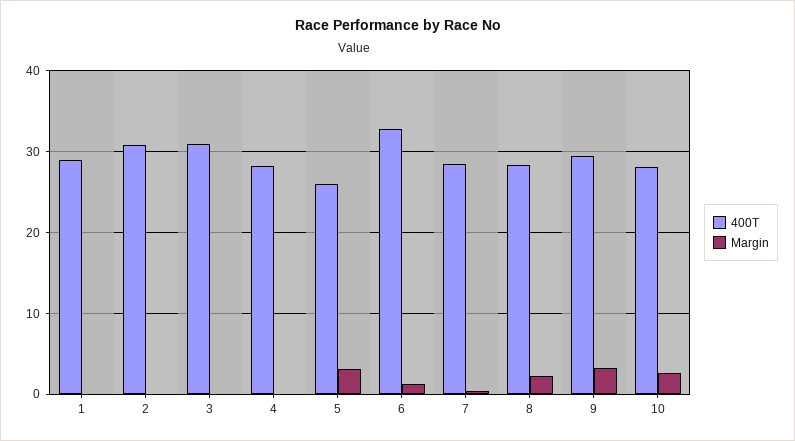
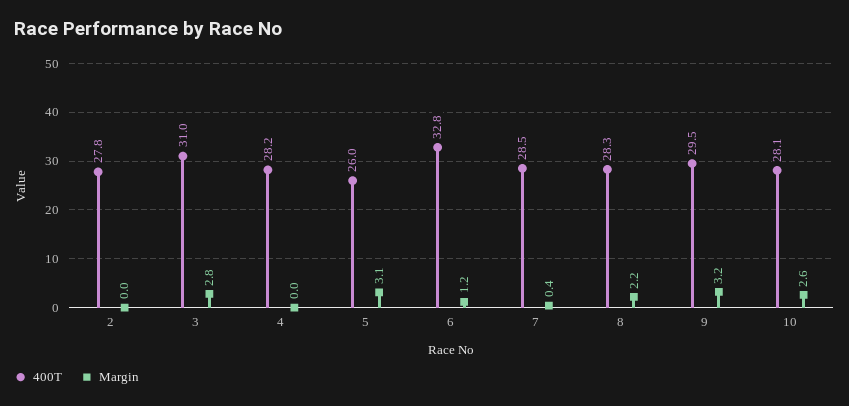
400T, 1: 29 -> none
Margin, 1: 0 -> none
400T, 2: 31 -> 27.8
Margin, 3: 0 -> 2.8

